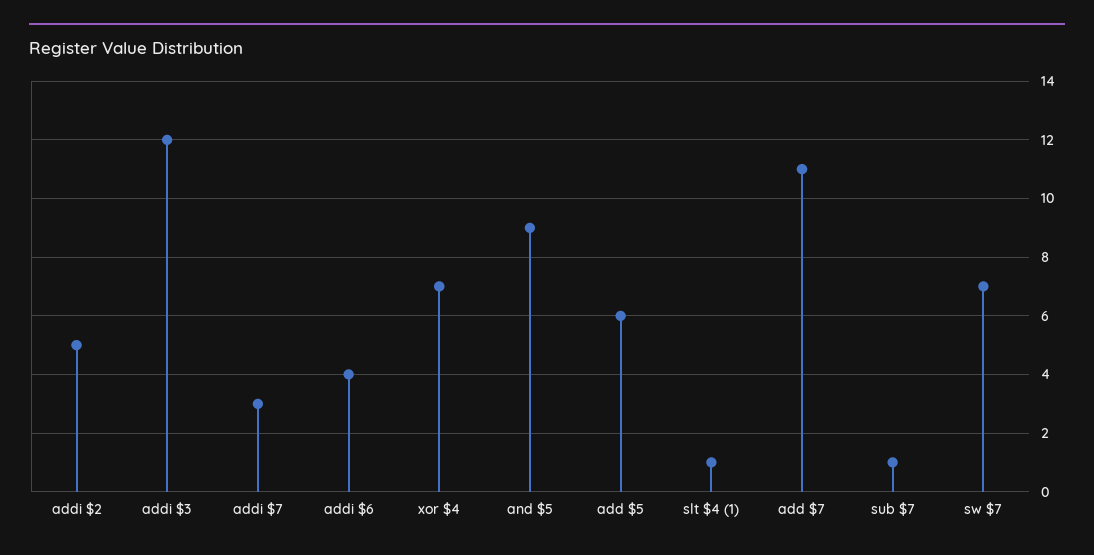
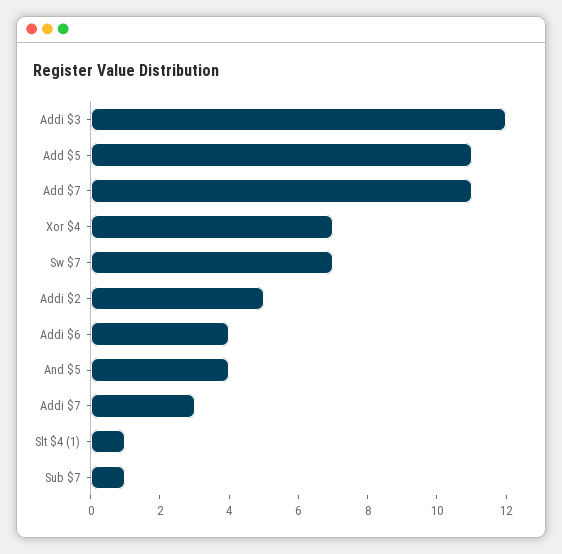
and $5: 9 -> 4
add $5: 6 -> 11

